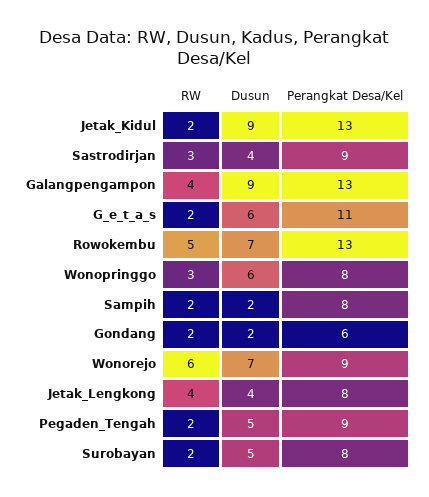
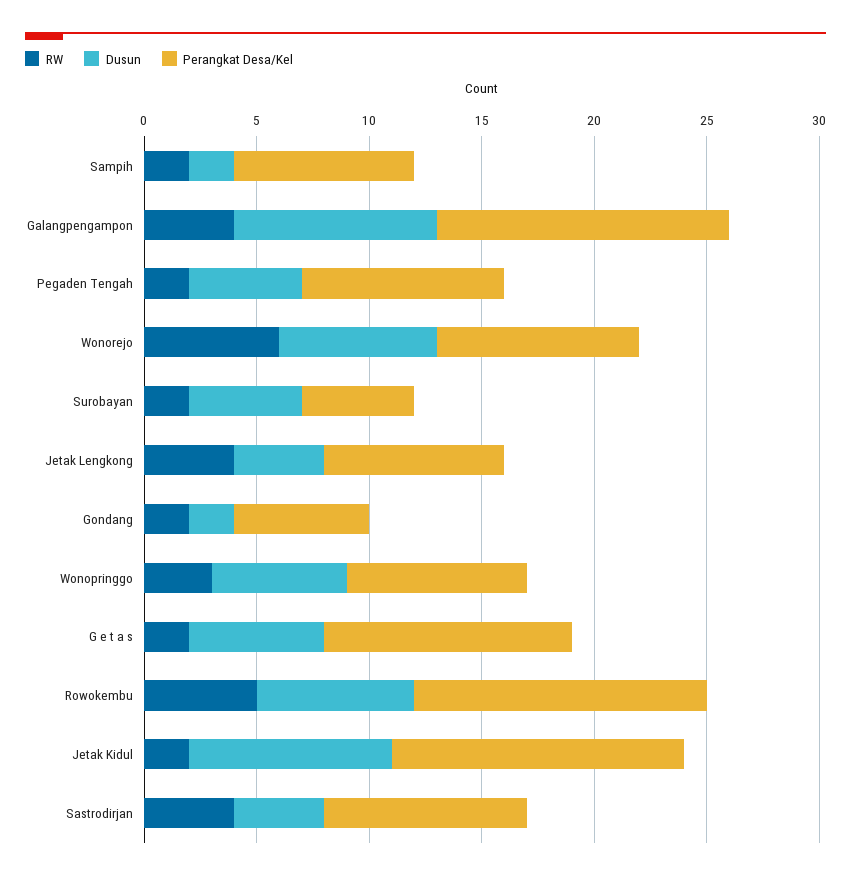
RW, Sastrodirjan: 3 -> 4
Perangkat Desa/Kel, Surobayan: 8 -> 5

